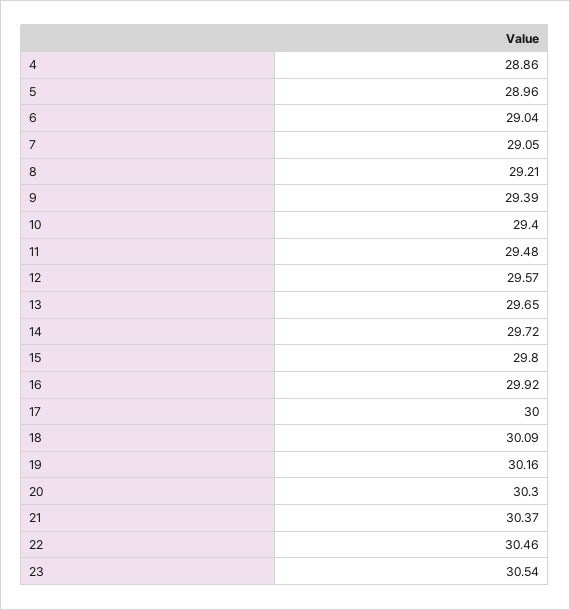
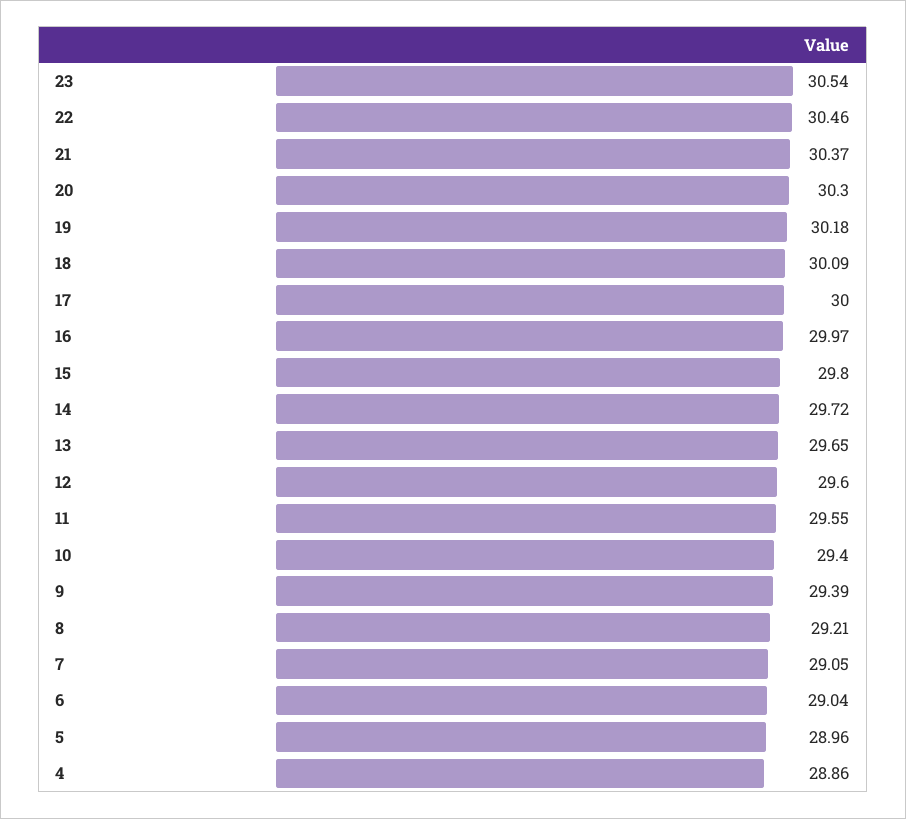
11: 29.48 -> 29.55
12: 29.57 -> 29.6
16: 29.92 -> 29.97
19: 30.16 -> 30.18

